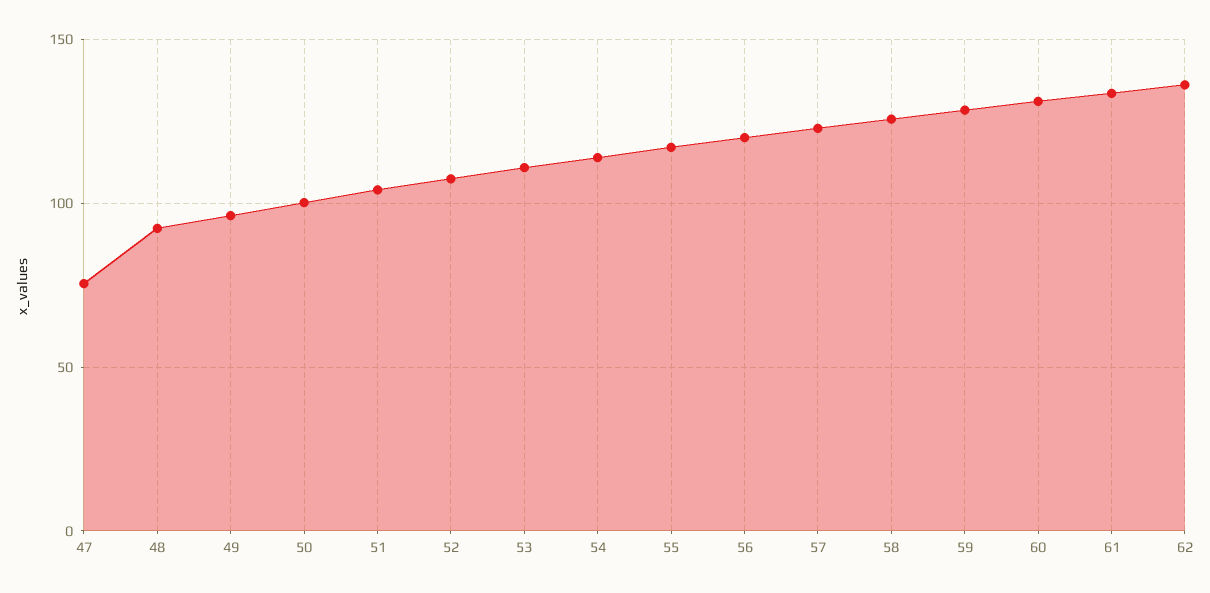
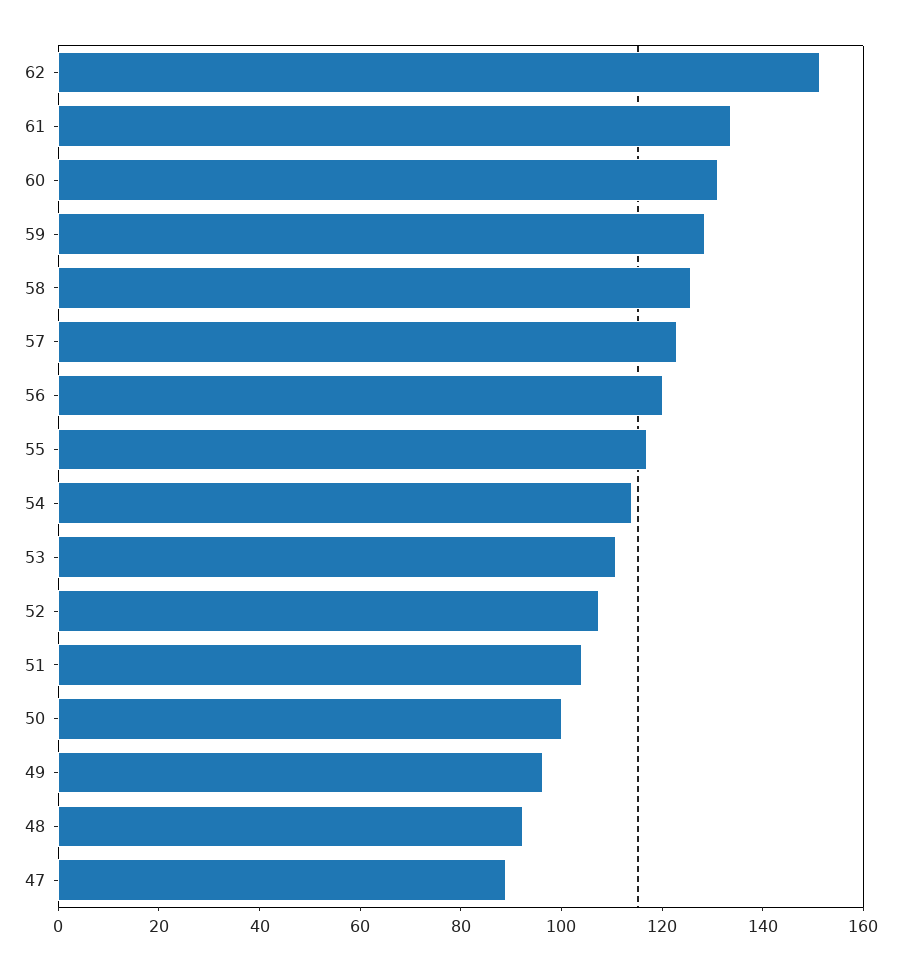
47: 75 -> 90
62: 135 -> 150

